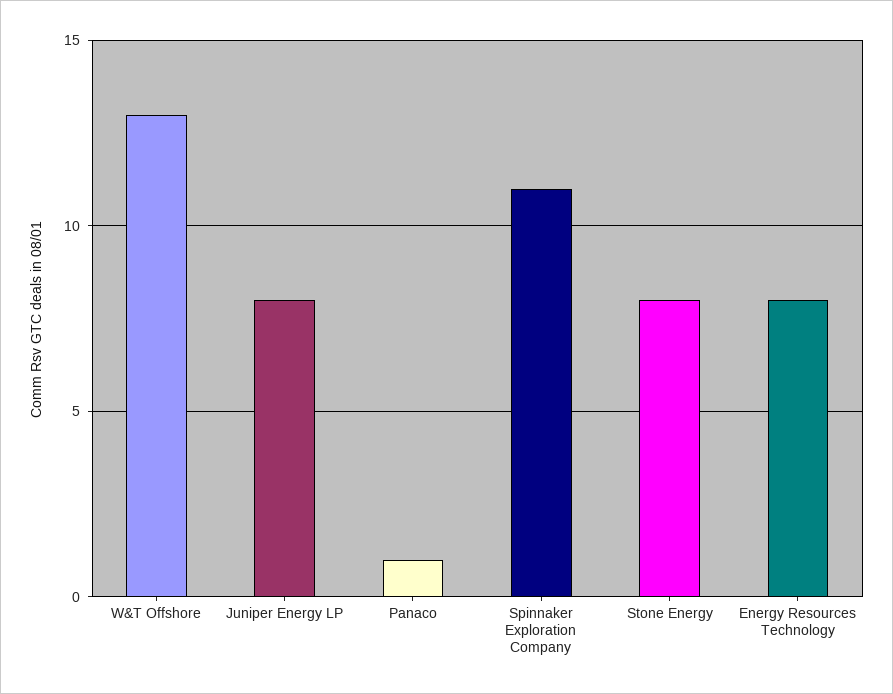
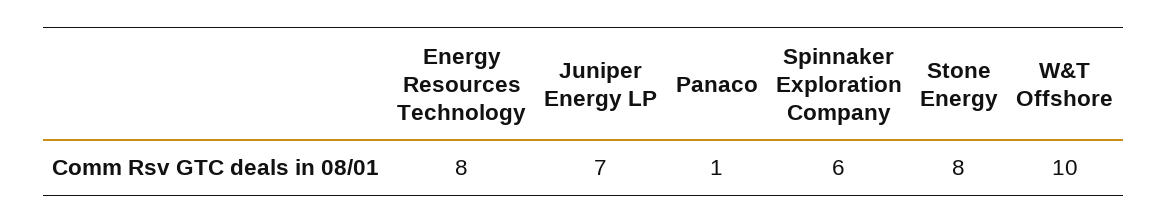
W&T Offshore: 13 -> 10
Juniper Energy LP: 8 -> 7
Spinnaker Exploration Company: 11 -> 6

